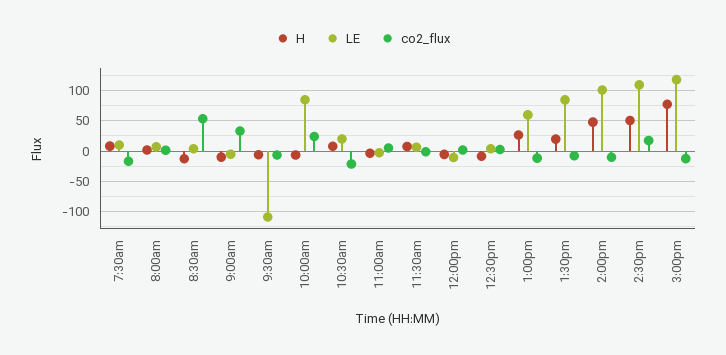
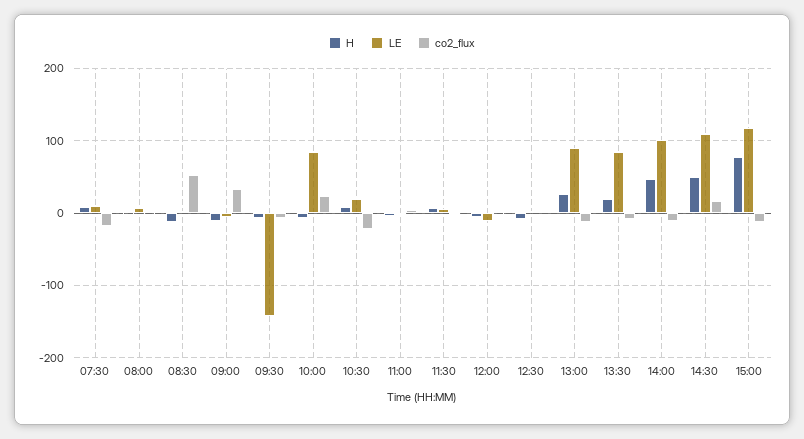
LE, 9:30am: -110 -> -140
LE, 1:00pm: 60 -> 90

